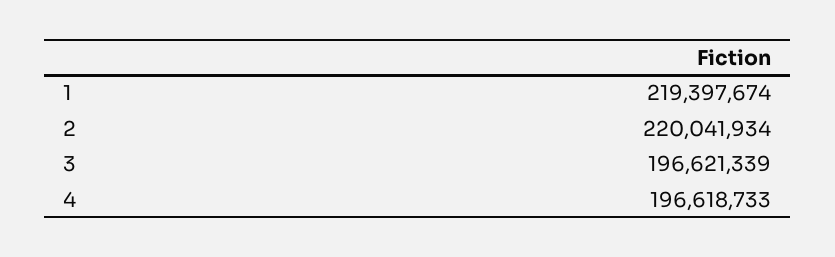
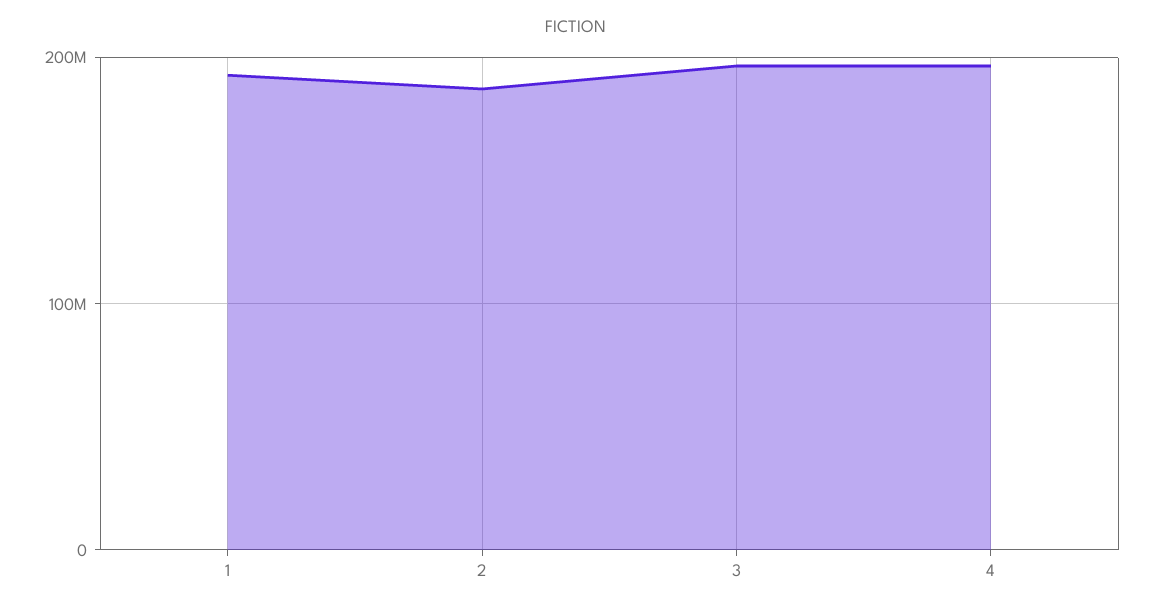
1: 219397674 -> 190000000
2: 220041934 -> 190000000

